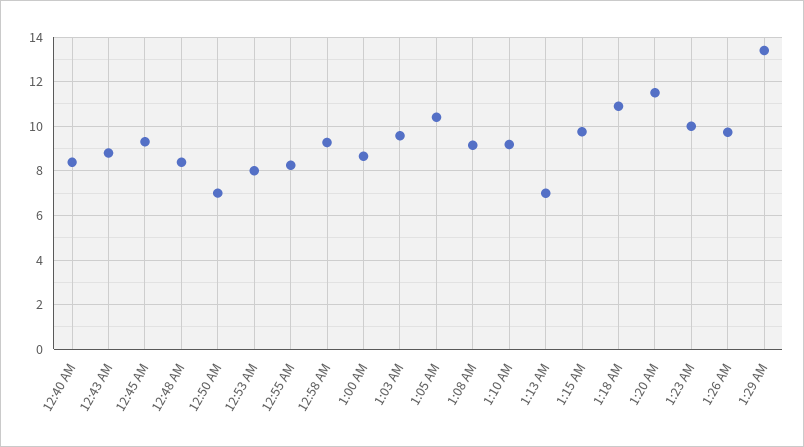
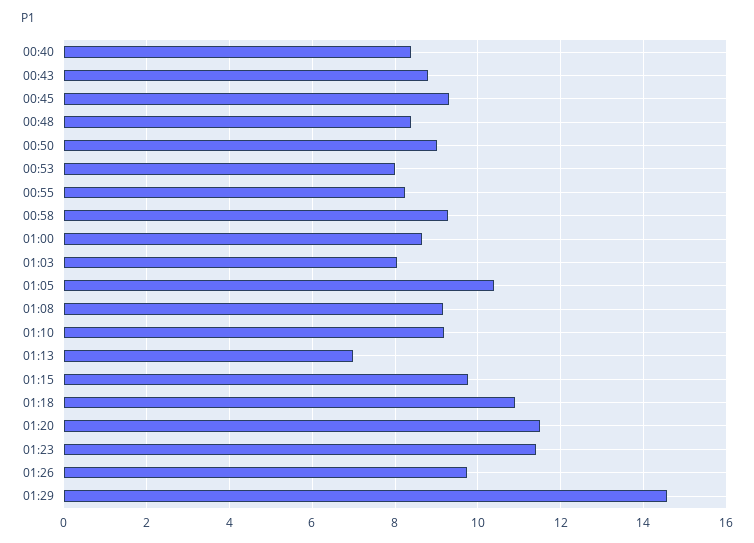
12:50 AM: 7 -> 9
1:03 AM: 9.5 -> 8
1:23 AM: 10 -> 11.4
1:29 AM: 13.5 -> 14.6

